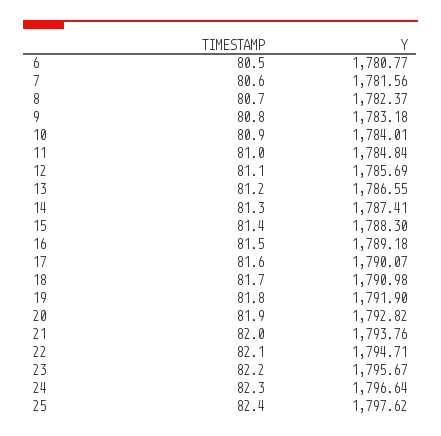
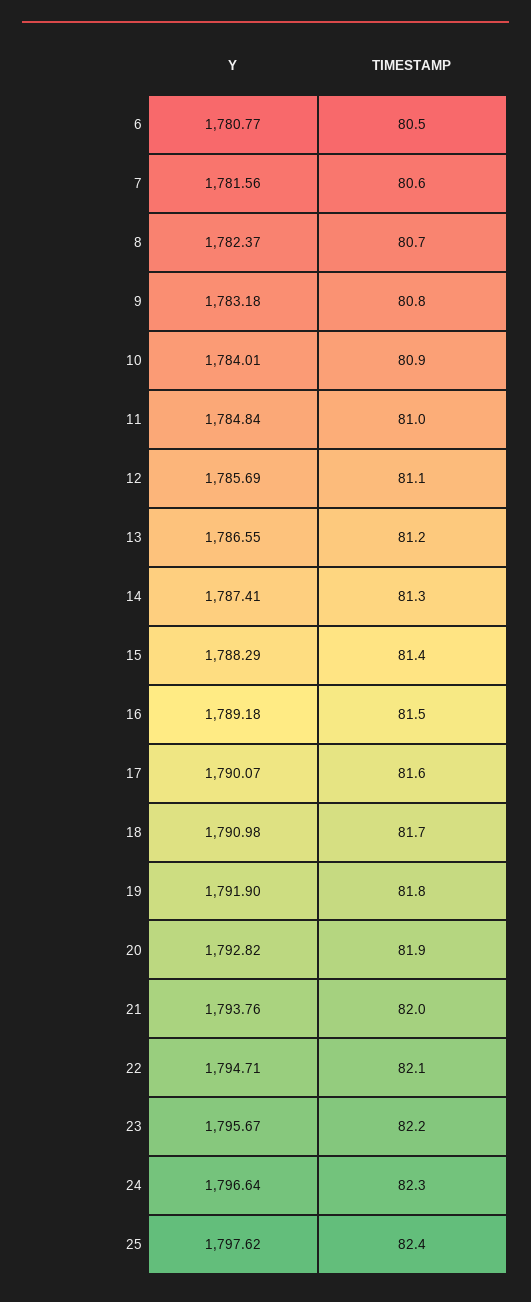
Y, 15: 1788.3 -> 1788.29

